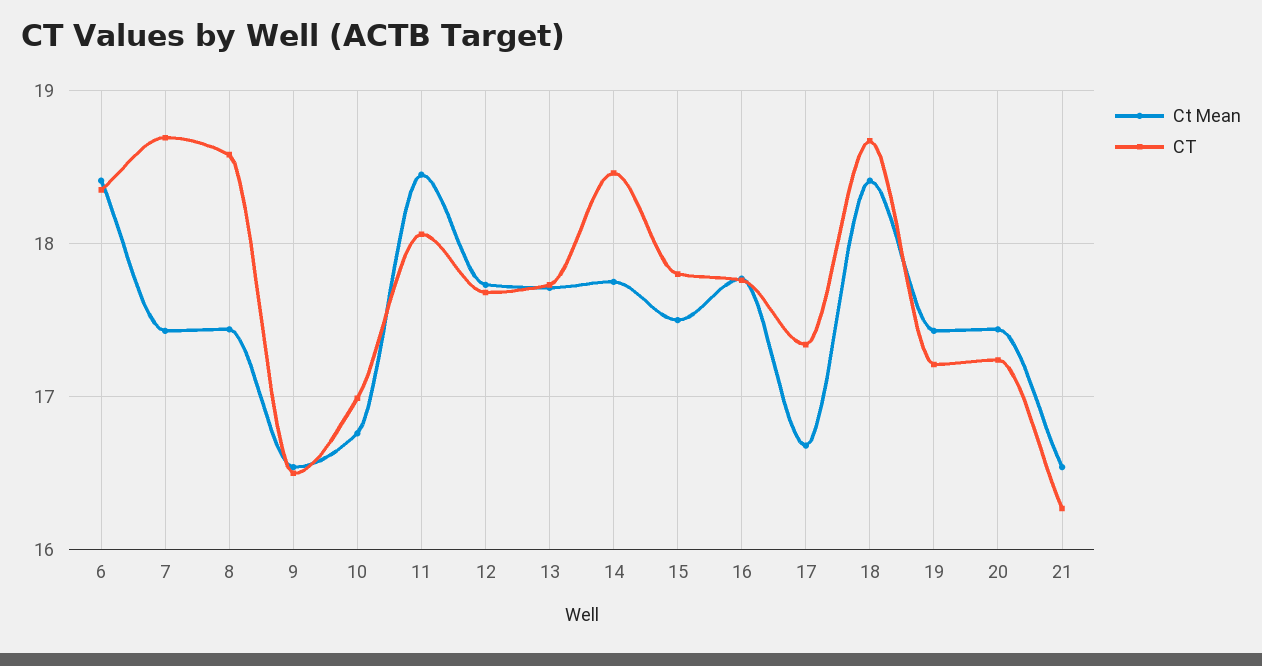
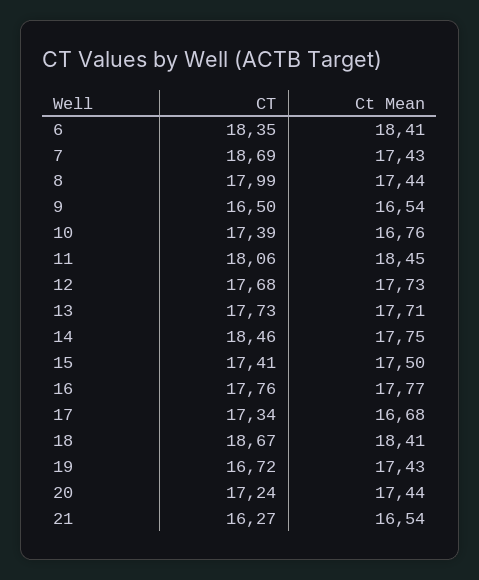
CT, 8: 18.6 -> 17.99
CT, 10: 17 -> 17.39
CT, 15: 17.8 -> 17.41
CT, 19: 17.2 -> 16.72

